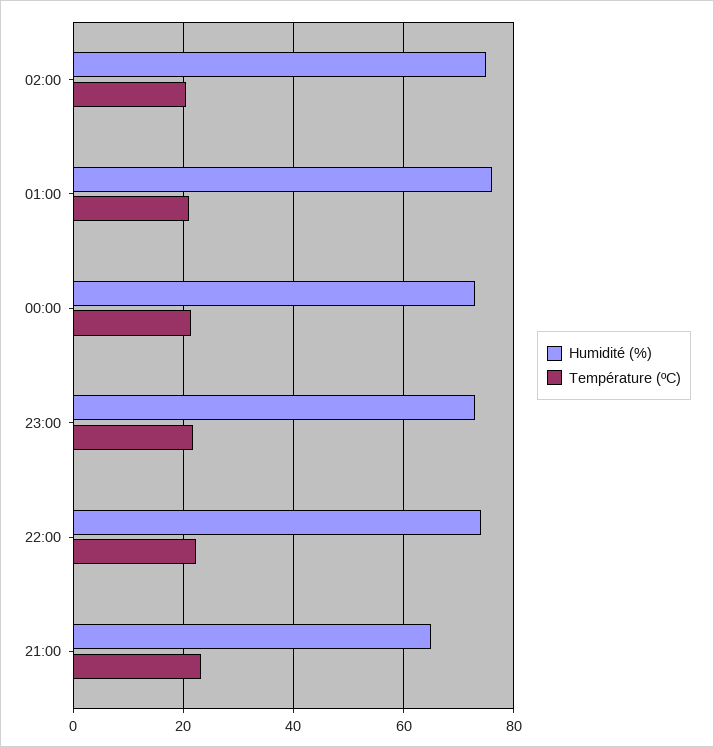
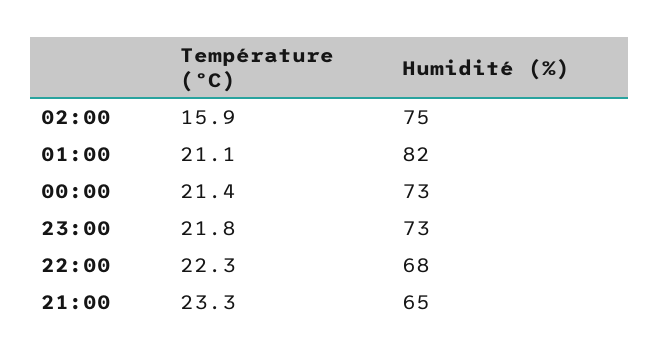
Température (ºC), 02:00: 20 -> 15.9
Humidité (%), 01:00: 76 -> 82
Humidité (%), 22:00: 74 -> 68

